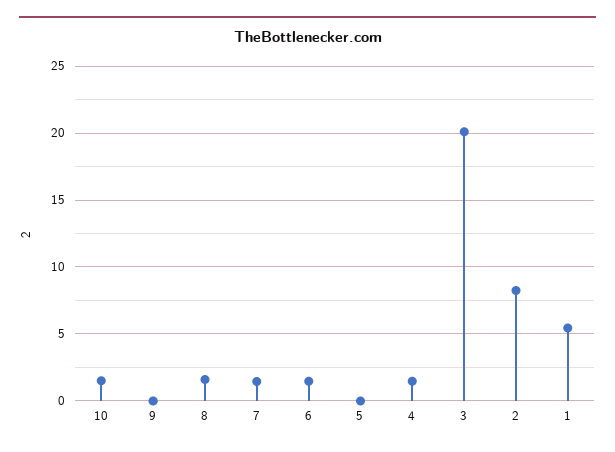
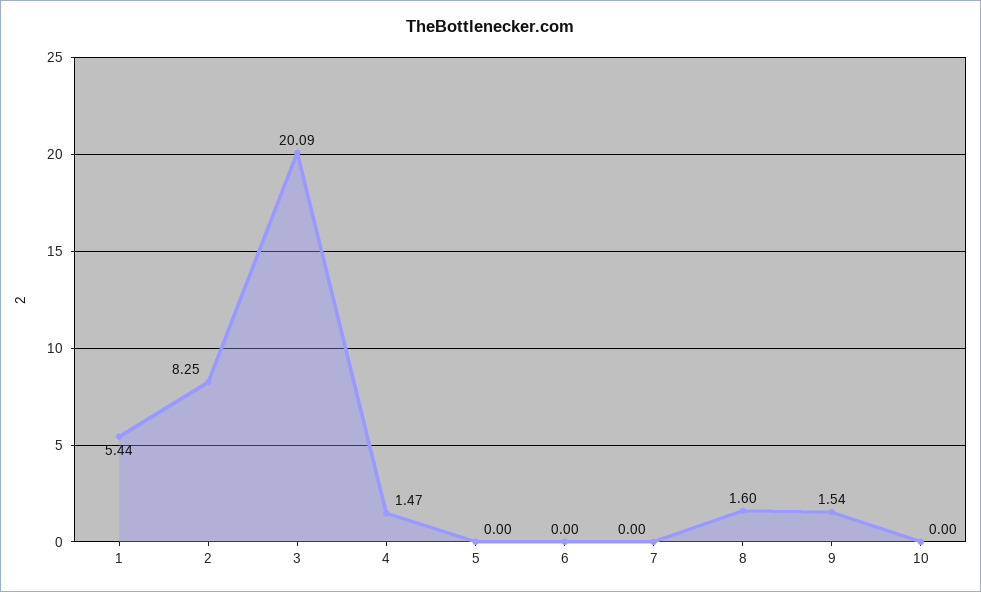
10: 1.5 -> 0
9: 0 -> 1.54
7: 1.5 -> 0
6: 1.5 -> 0

